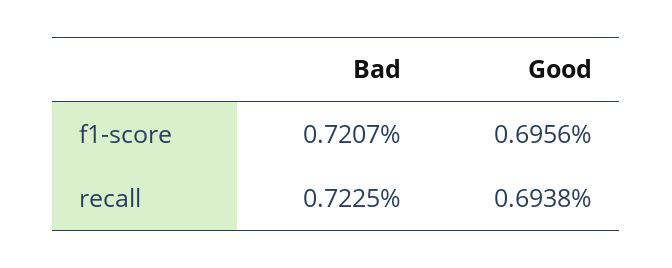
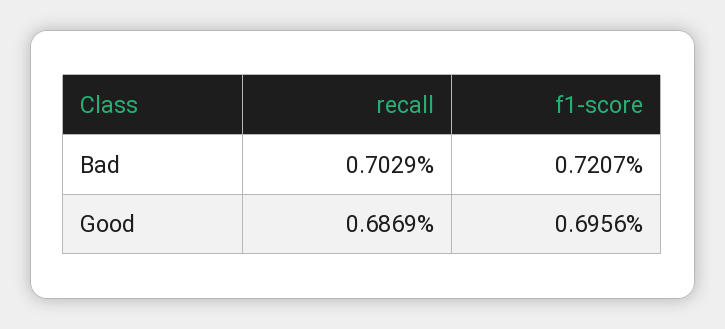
Bad, recall: 0.7225 -> 0.7029
Good, recall: 0.6938 -> 0.6869

